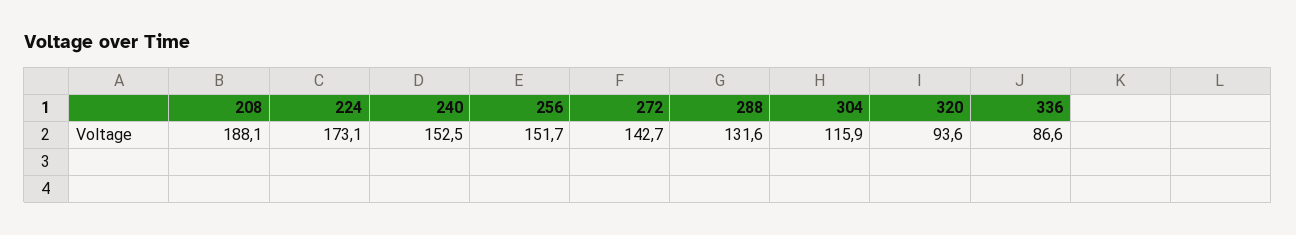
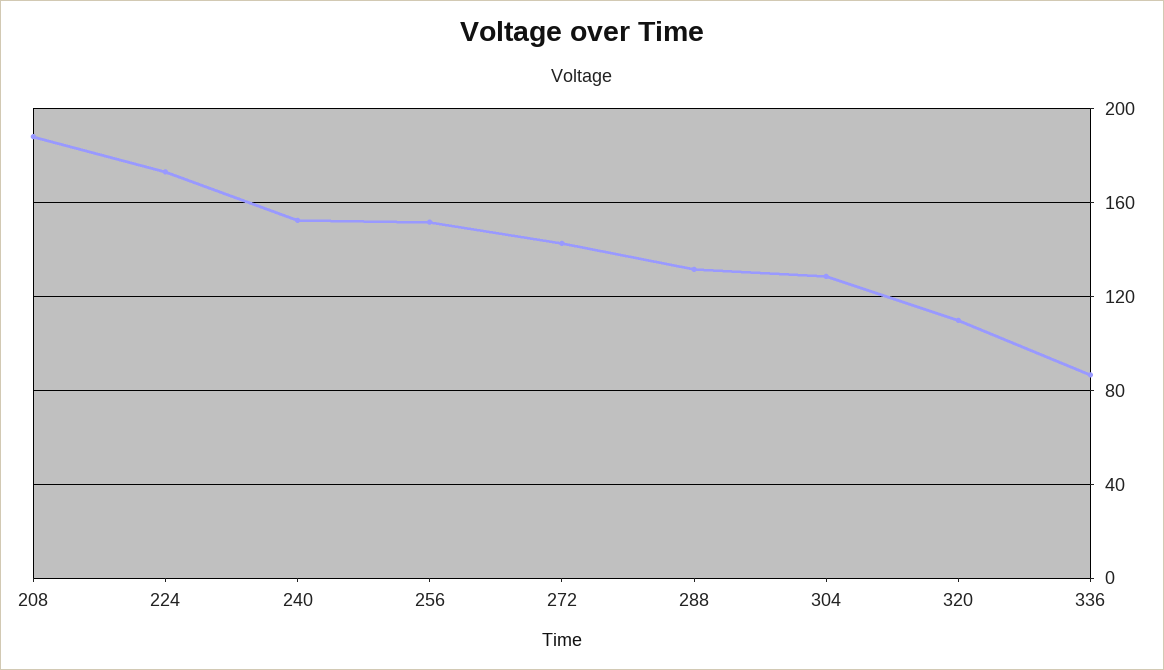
304: 115.9 -> 130
320: 93.6 -> 110

